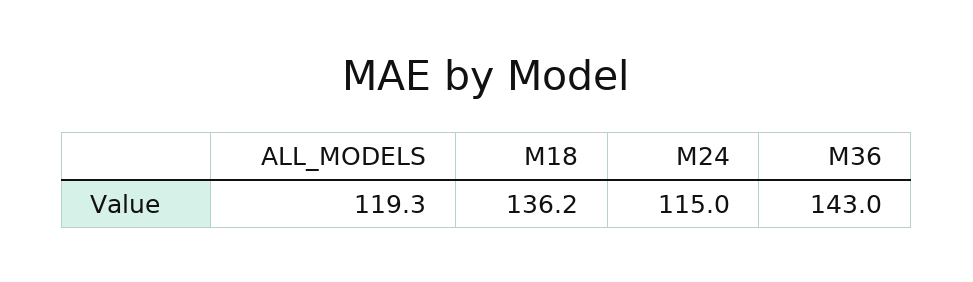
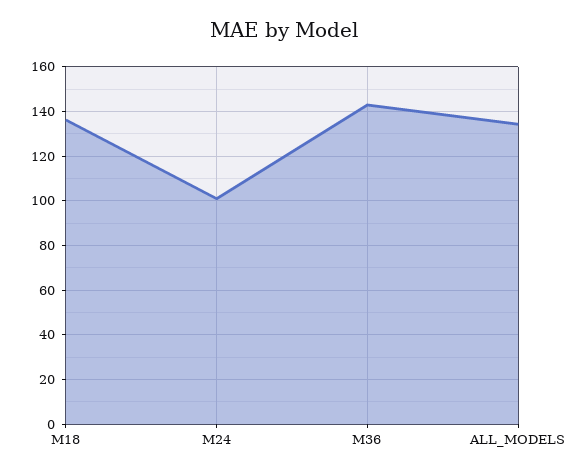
ALL_MODELS: 119.3 -> 135
M24: 115 -> 100

